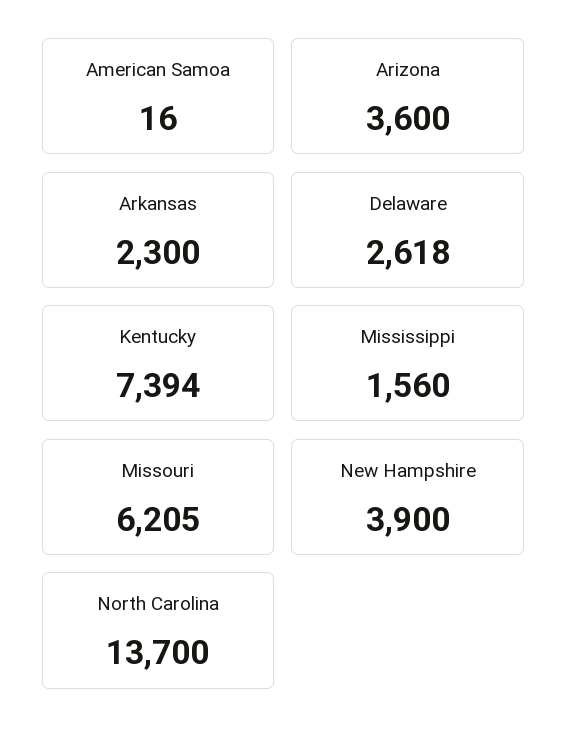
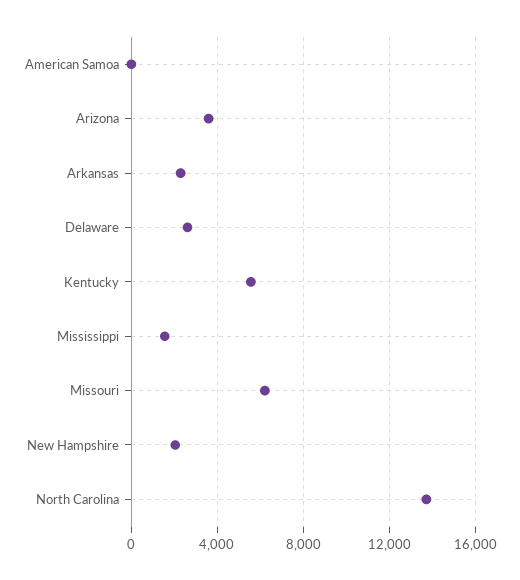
Kentucky: 7394 -> 5500
New Hampshire: 3900 -> 2000

